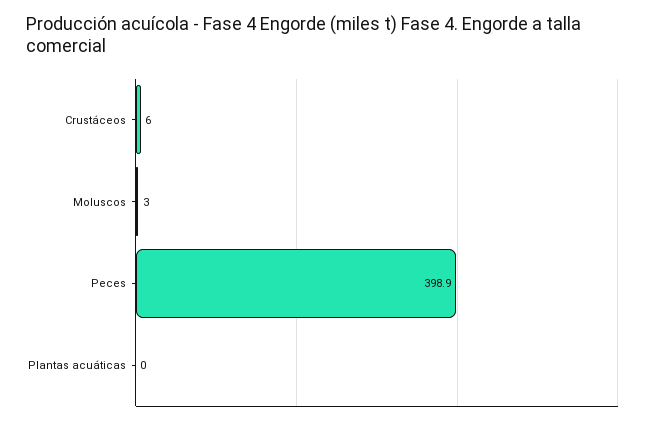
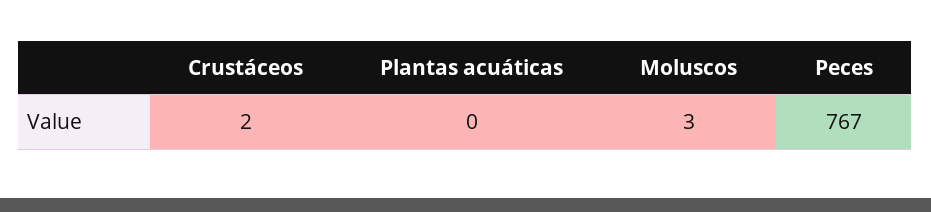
Crustáceos: 6 -> 2
Peces: 398.9 -> 767

